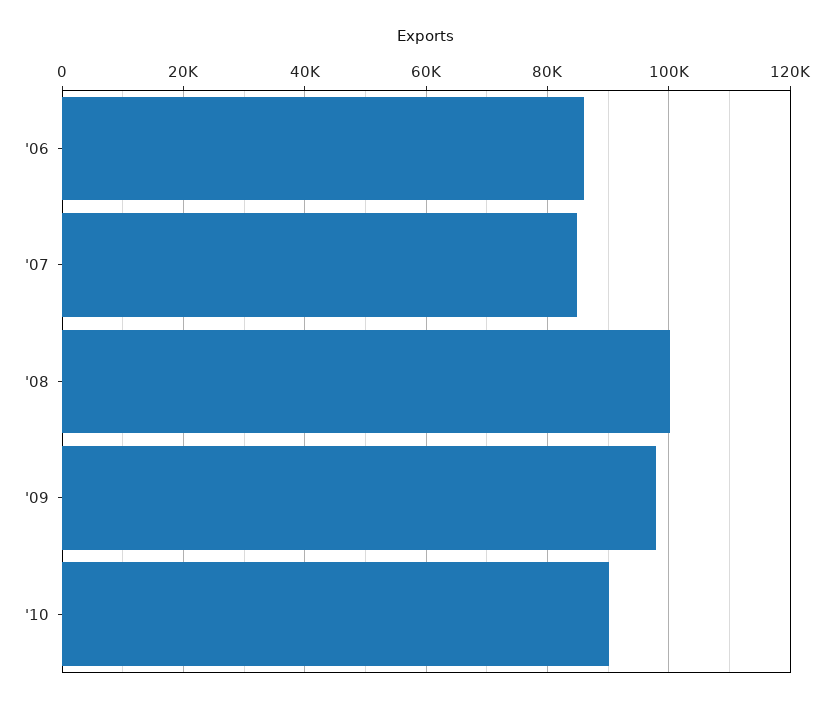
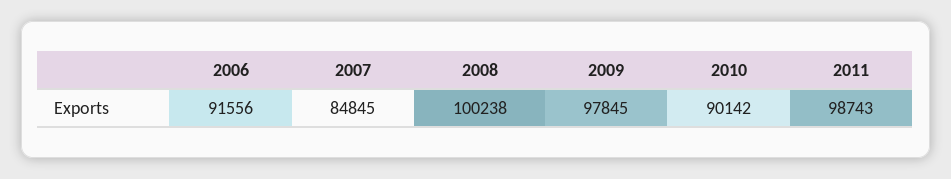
'06: 86000 -> 91556
2011: none -> 98743

